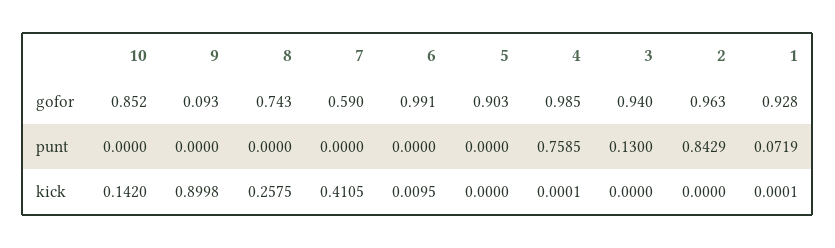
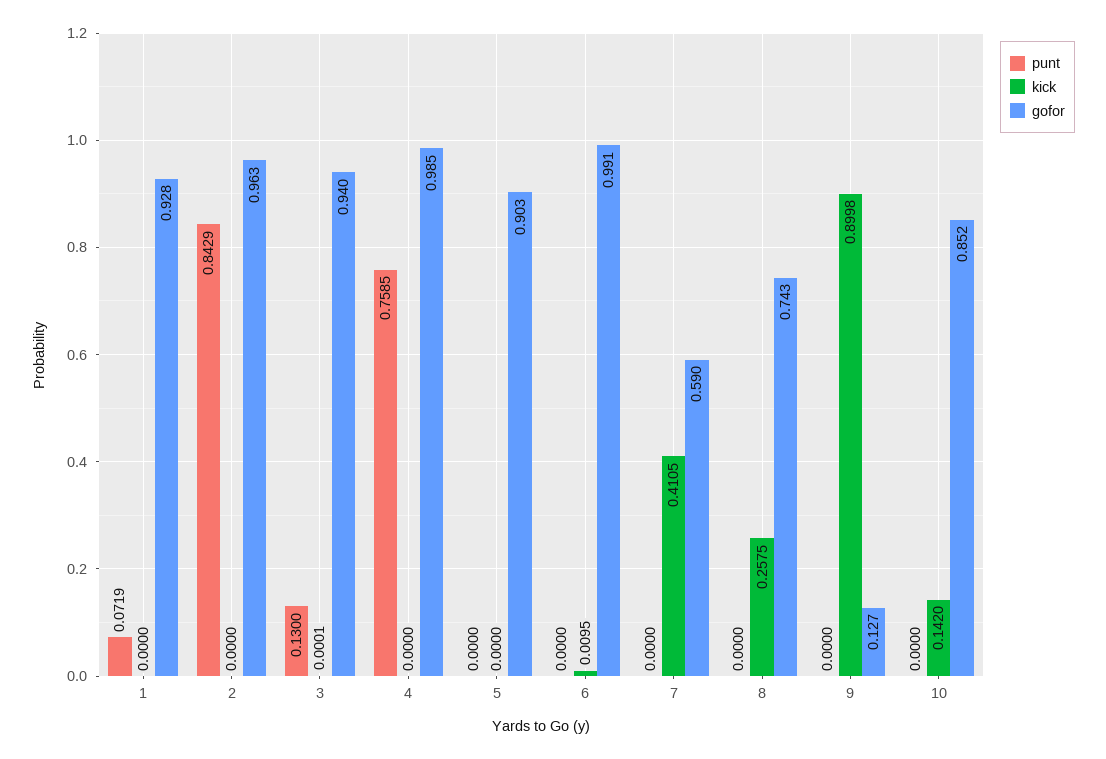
gofor, 9: 0.093 -> 0.127
kick, 4: 0.0001 -> 0
kick, 3: 0 -> 0.0001
kick, 1: 0.0001 -> 0

